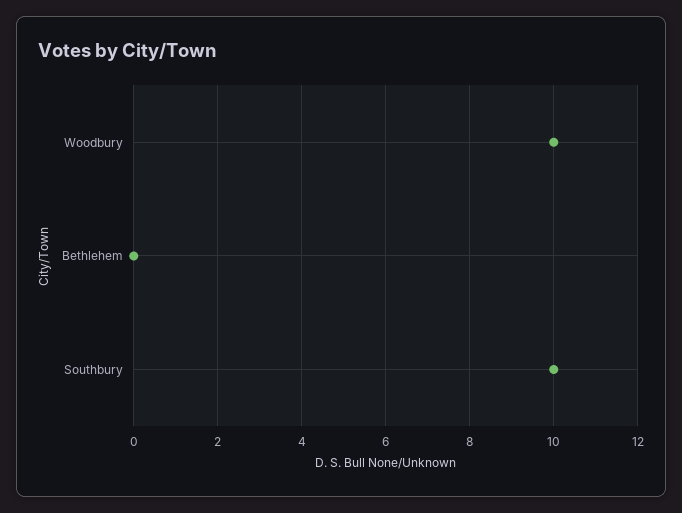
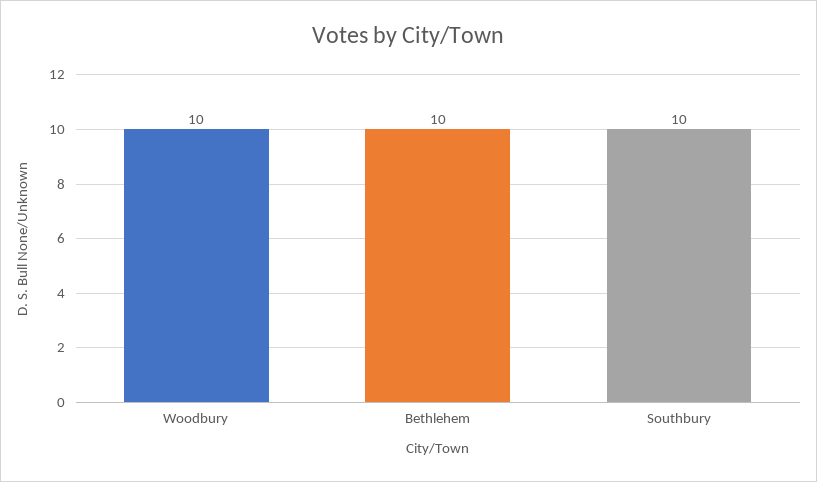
Bethlehem: 0 -> 10

